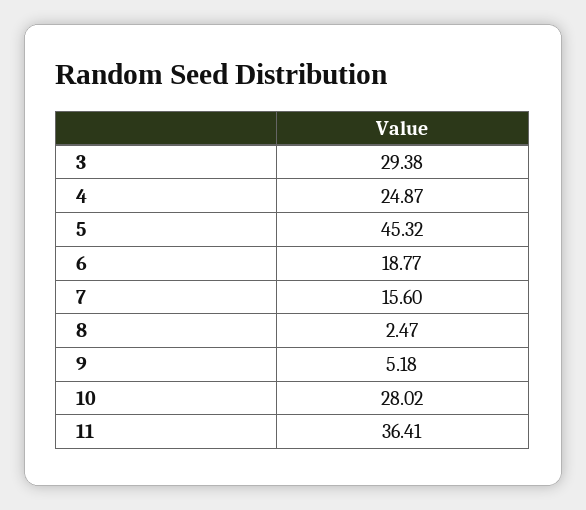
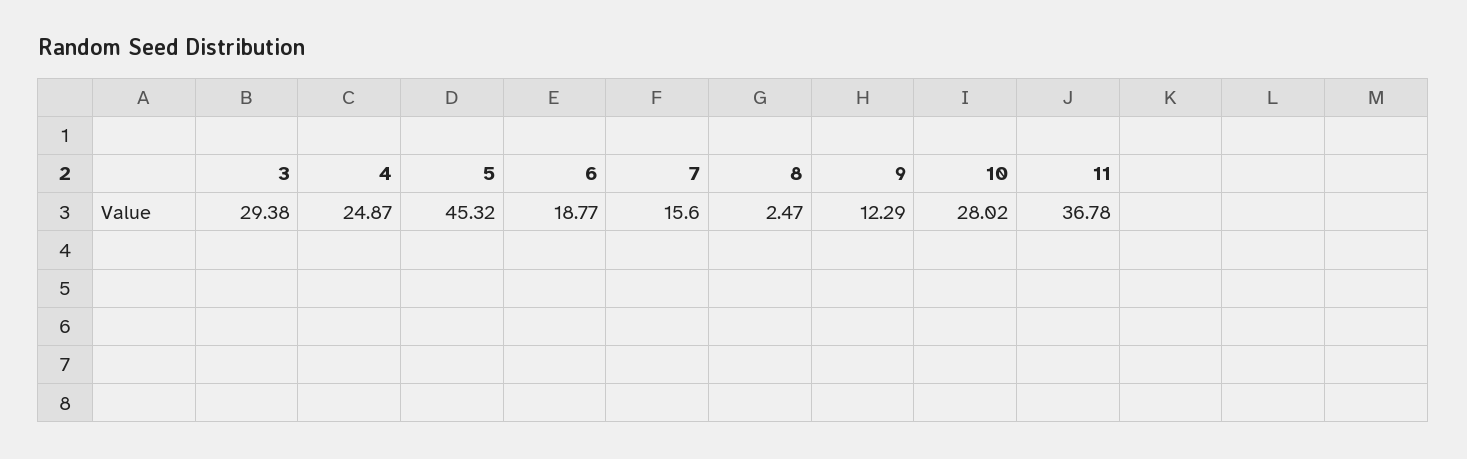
9: 5.18 -> 12.29
11: 36.41 -> 36.78

